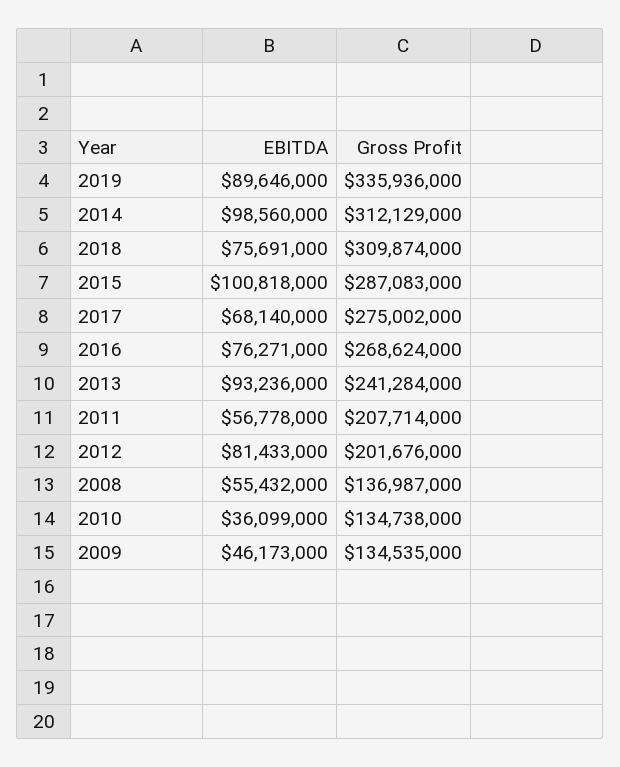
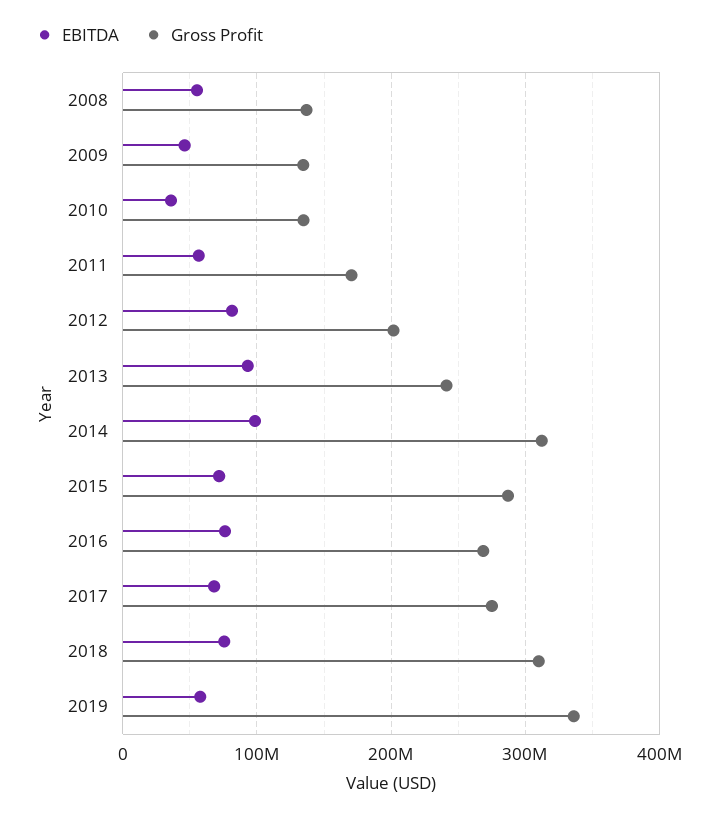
EBITDA, 2019: 89646000 -> 60000000
EBITDA, 2015: 100818000 -> 70000000
Gross Profit, 2011: 207714000 -> 170000000

